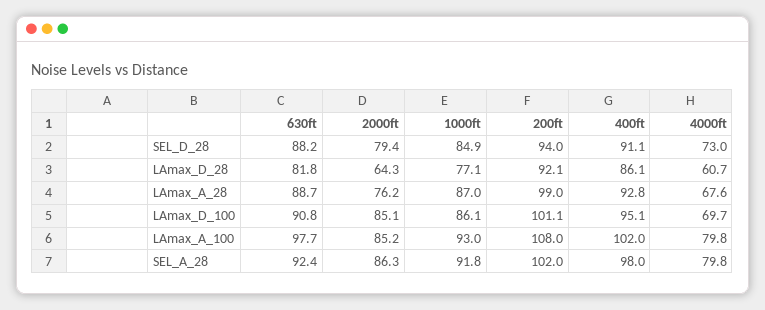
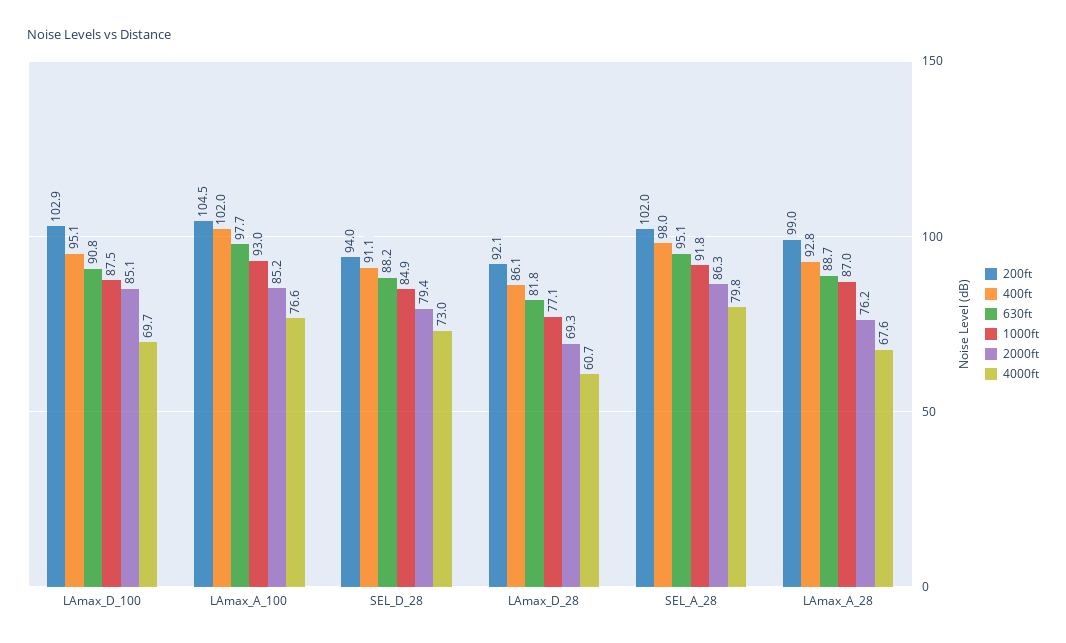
2000ft, LAmax_D_28: 64.3 -> 69.3
1000ft, LAmax_D_100: 86.1 -> 87.5
200ft, LAmax_D_100: 101.1 -> 102.9
200ft, LAmax_A_100: 108 -> 104.5
4000ft, LAmax_A_100: 79.8 -> 76.6
630ft, SEL_A_28: 92.4 -> 95.1

